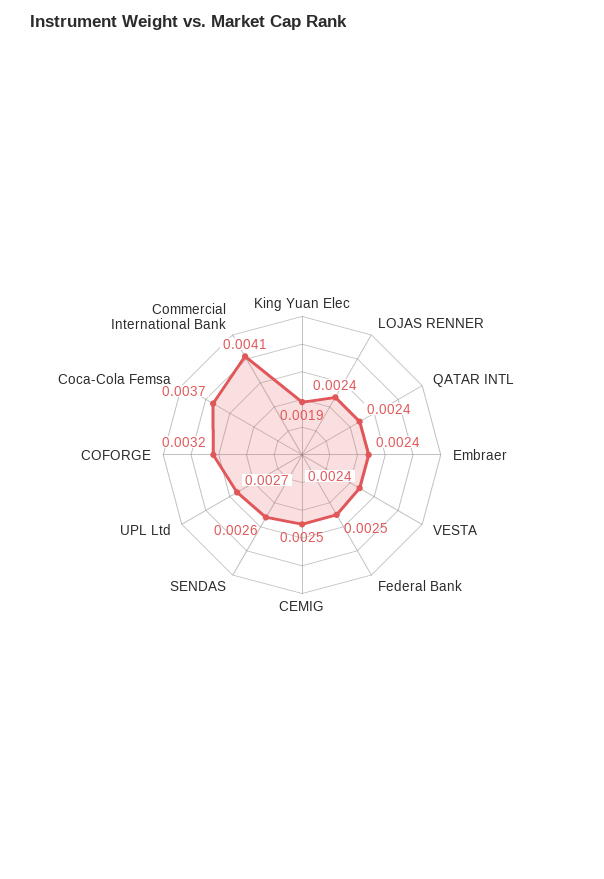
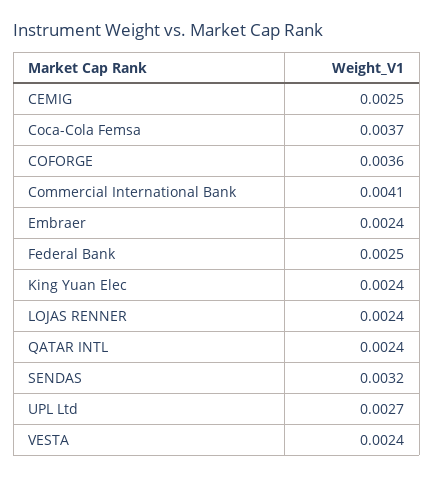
King Yuan Elec: 0.0019 -> 0.0024
SENDAS: 0.0026 -> 0.0032
COFORGE: 0.0032 -> 0.0036

